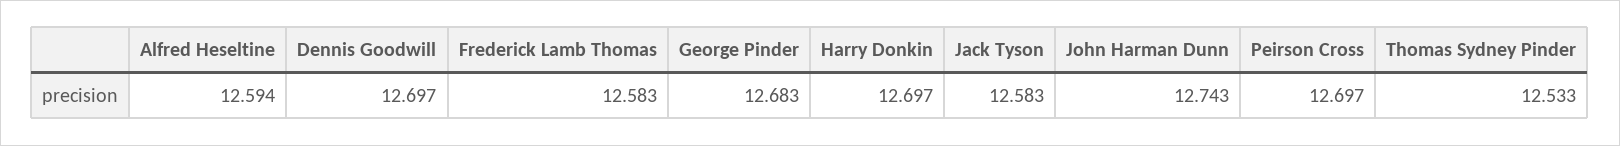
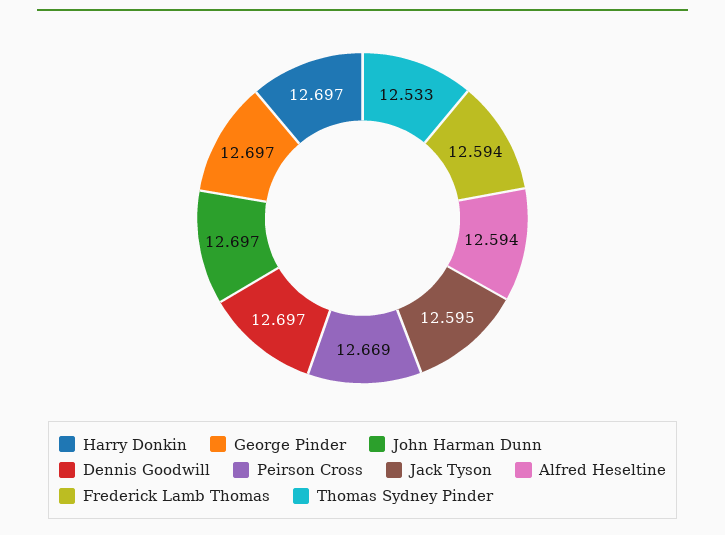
Frederick Lamb Thomas: 12.583 -> 12.594
George Pinder: 12.683 -> 12.697
Jack Tyson: 12.583 -> 12.595
John Harman Dunn: 12.743 -> 12.697
Peirson Cross: 12.697 -> 12.669

